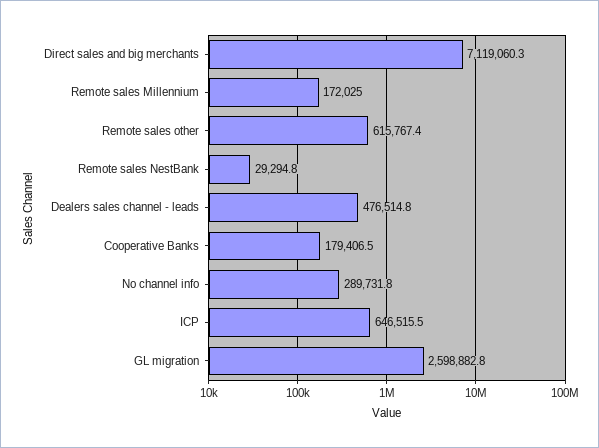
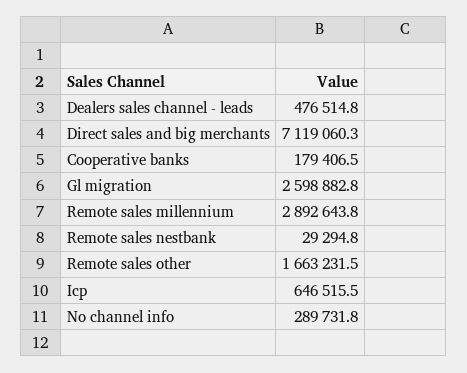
Remote sales Millennium: 172025 -> 2892643.8
Remote sales other: 615767.4 -> 1663231.5

